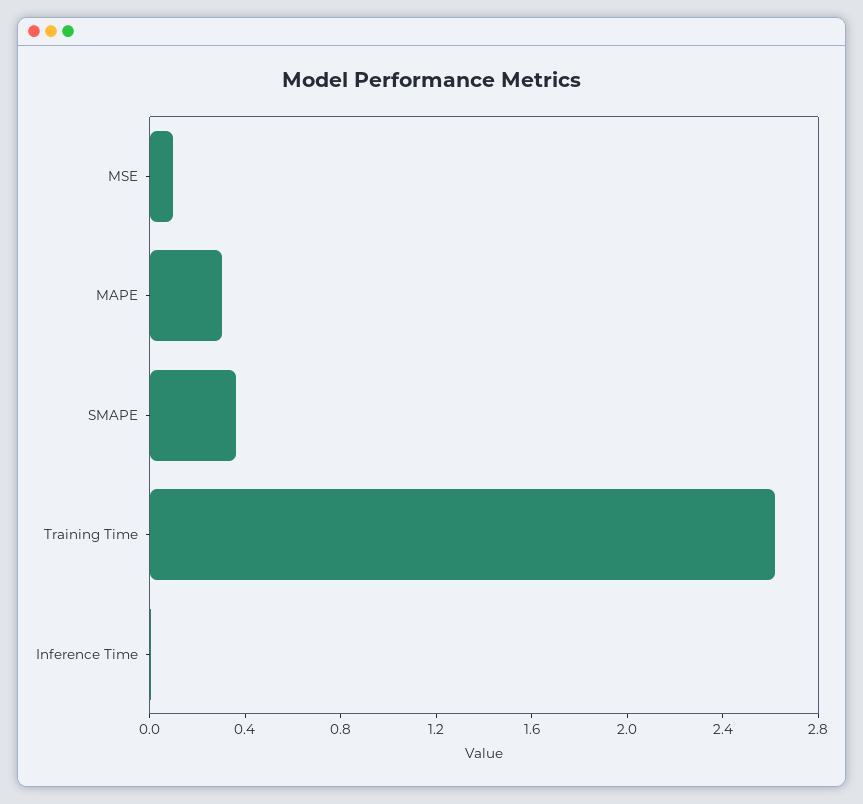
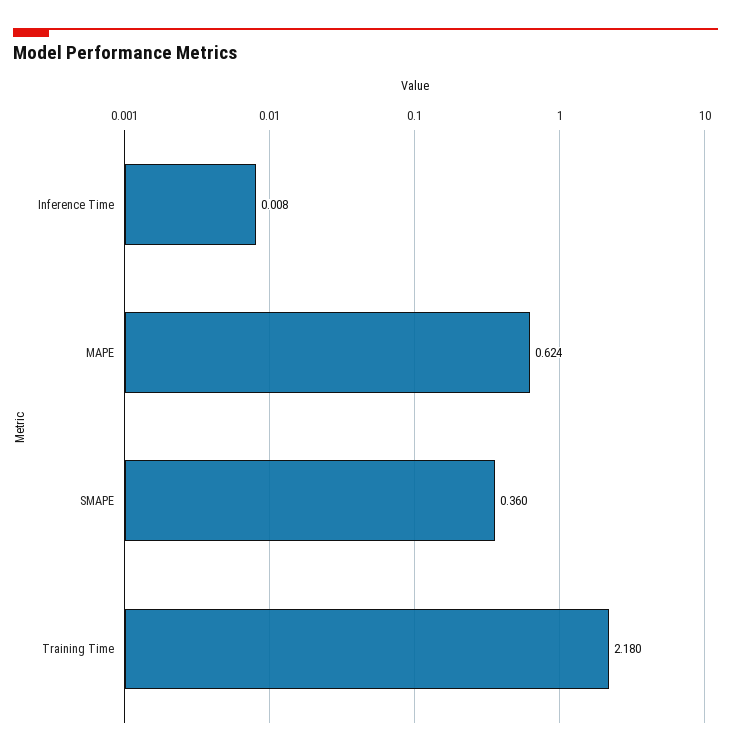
MSE: 0.1 -> none
MAPE: 0.3 -> 0.624
Training Time: 2.6 -> 2.18

